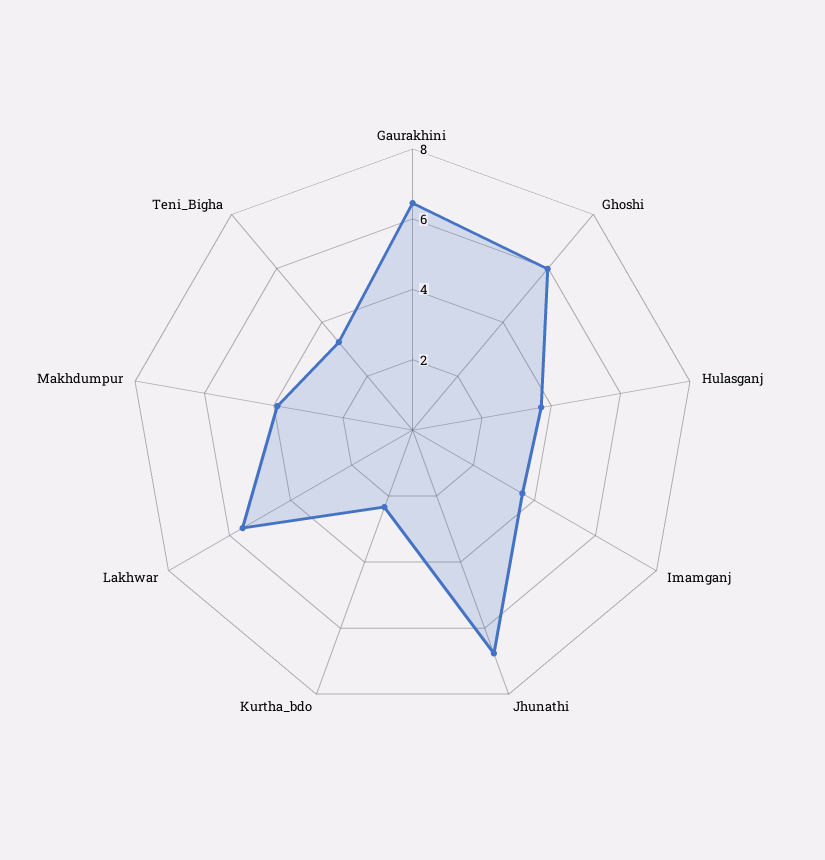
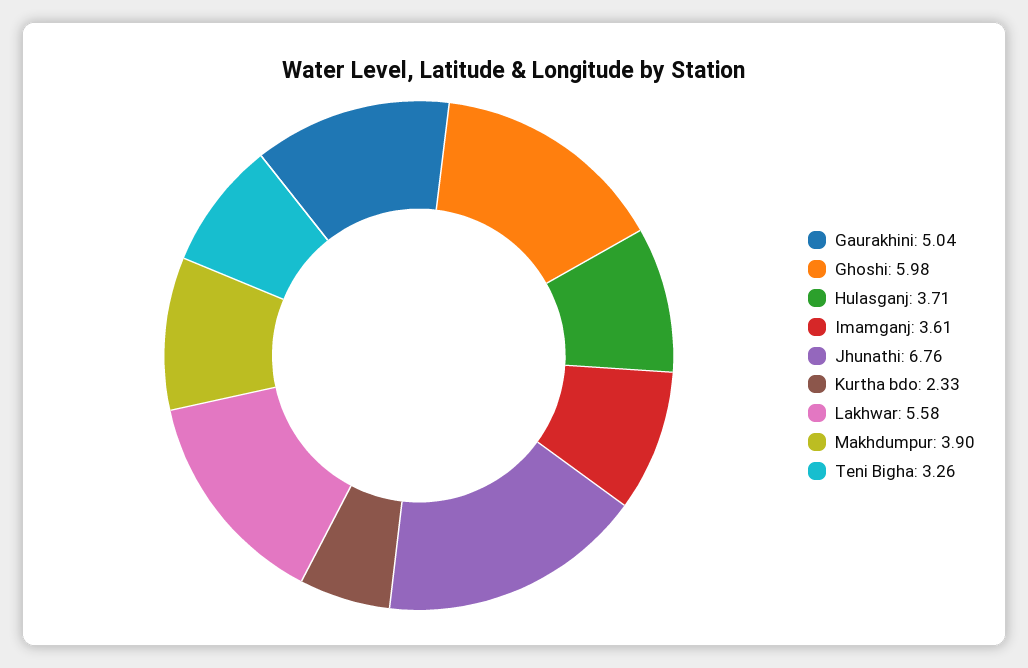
Gaurakhini: 6.5 -> 5.04

